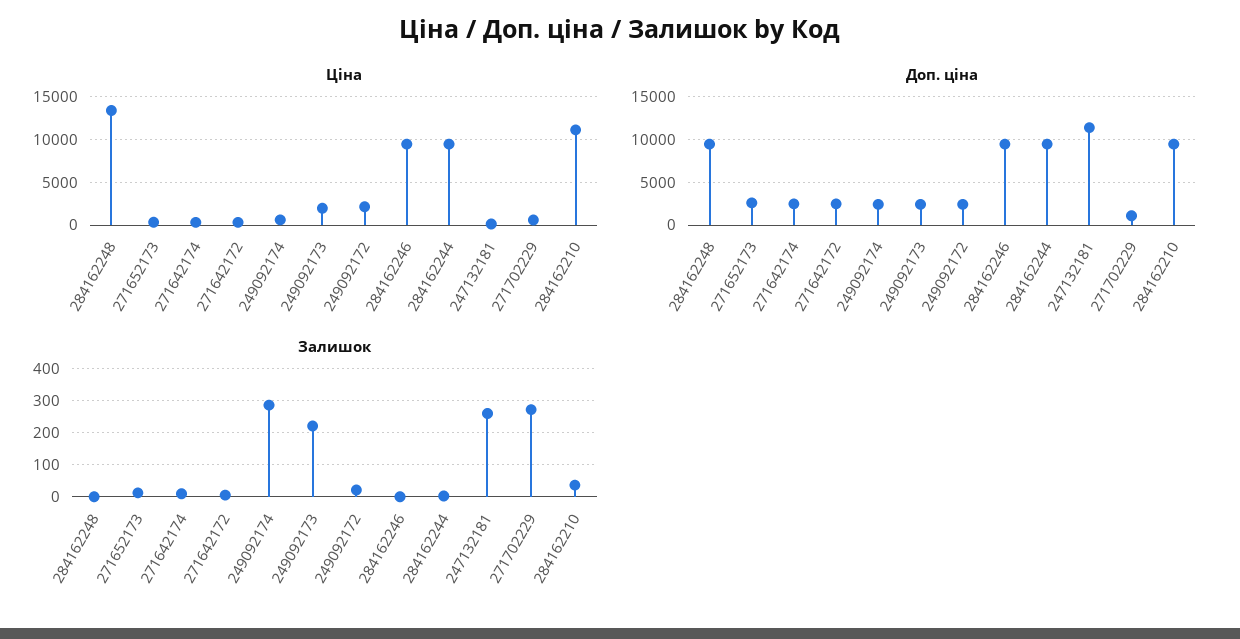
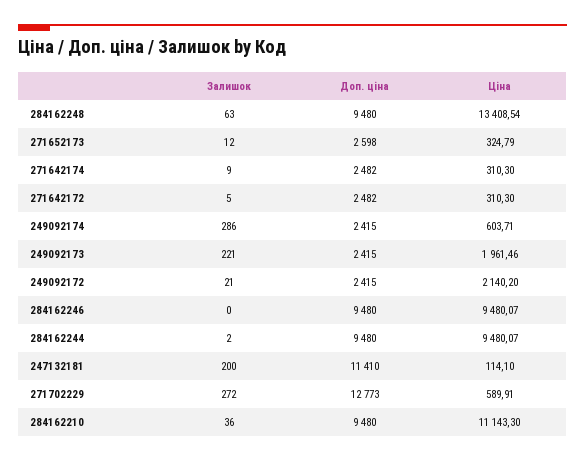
Доп. ціна, 271702229: 1000 -> 12773
Залишок, 284162248: 0 -> 63
Залишок, 247132181: 260 -> 200

